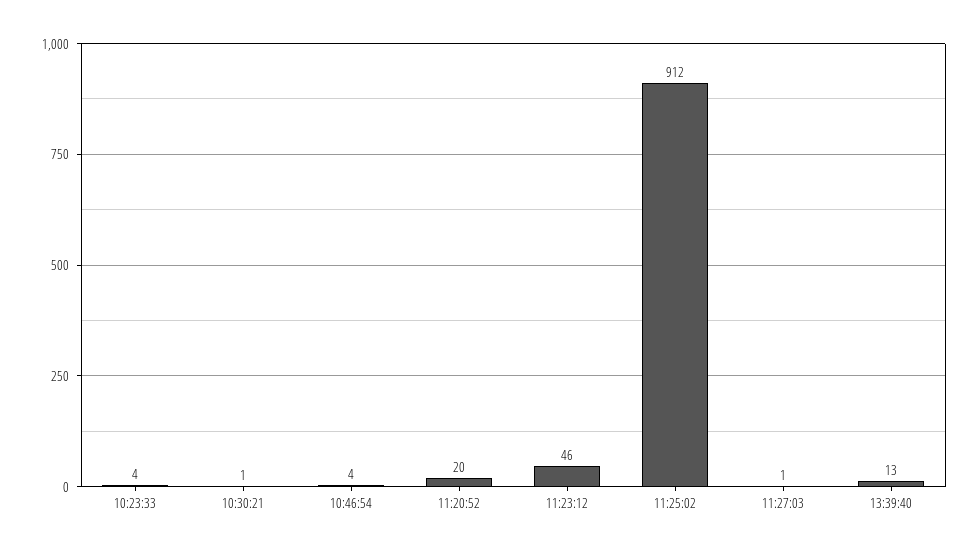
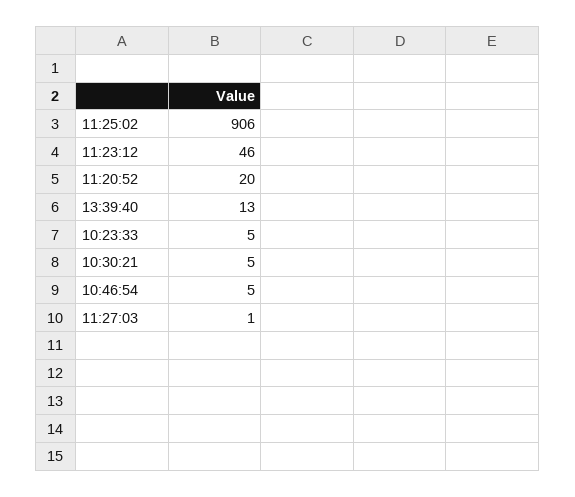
10:23:33: 4 -> 5
10:30:21: 1 -> 5
10:46:54: 4 -> 5
11:25:02: 912 -> 906

